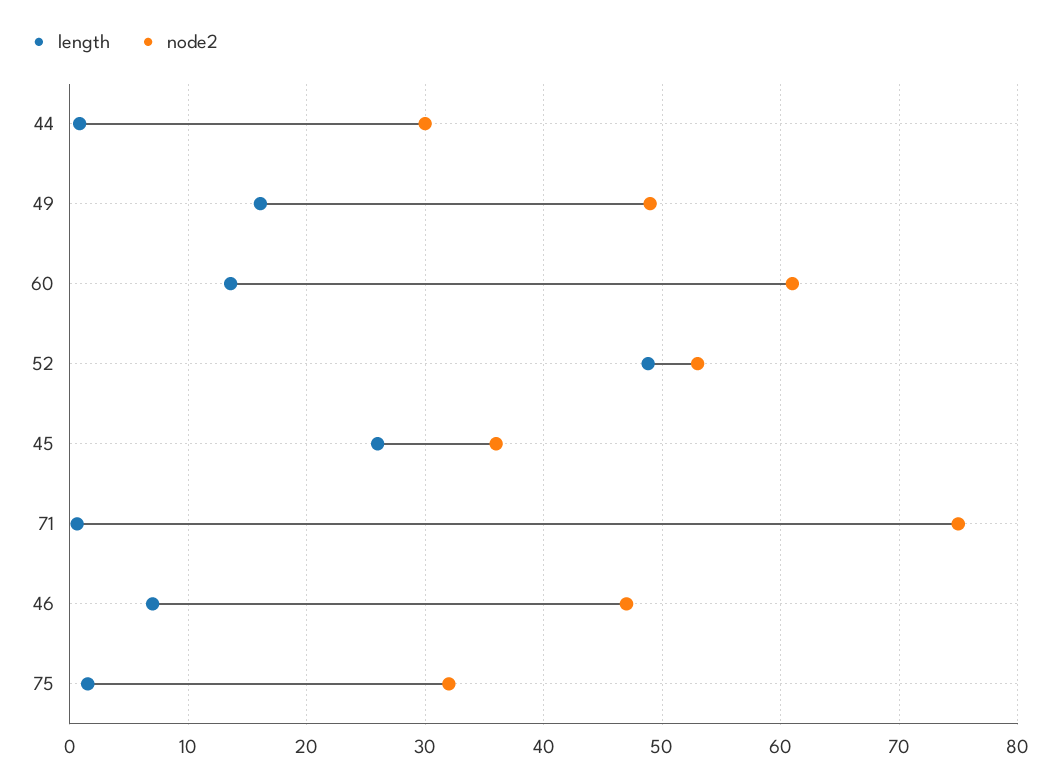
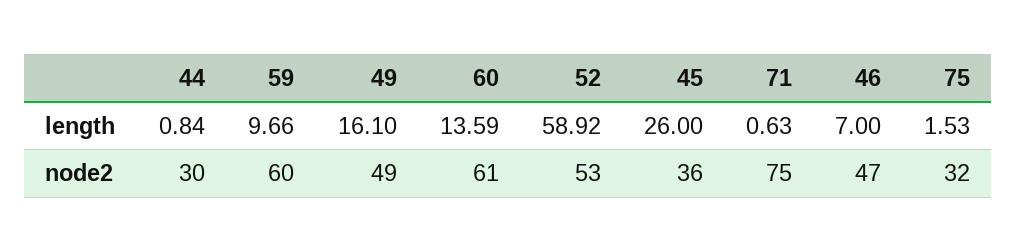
length, 52: 49 -> 58.92
length, 59: none -> 9.66
node2, 59: none -> 60

